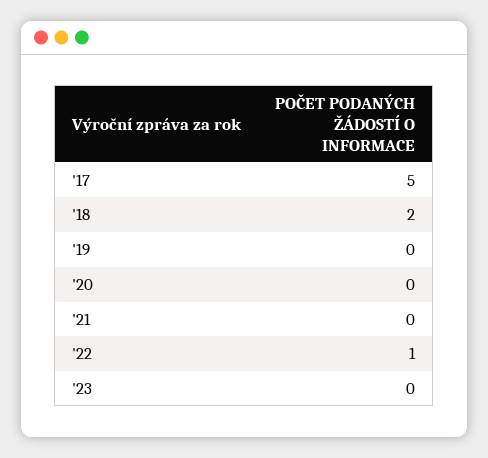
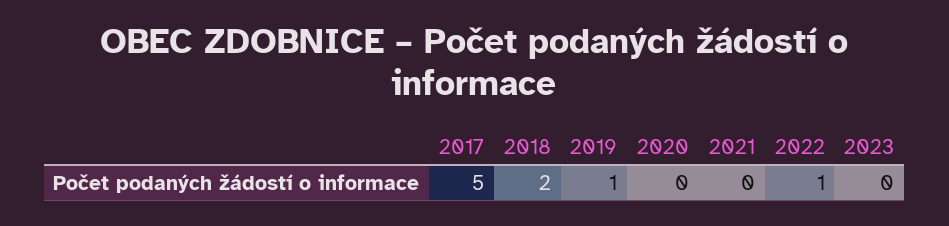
'19: 0 -> 1

